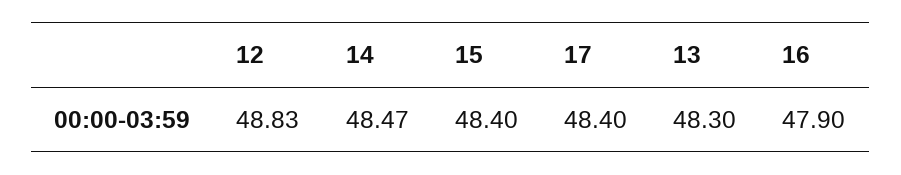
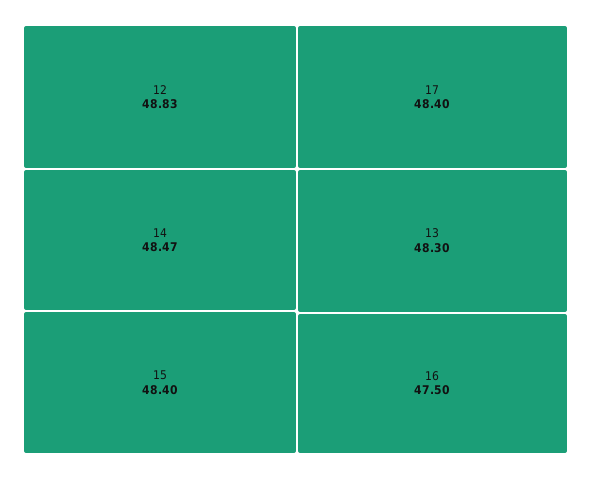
16: 47.9 -> 47.5

